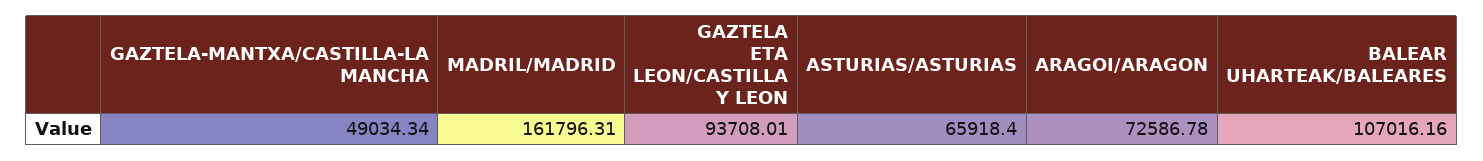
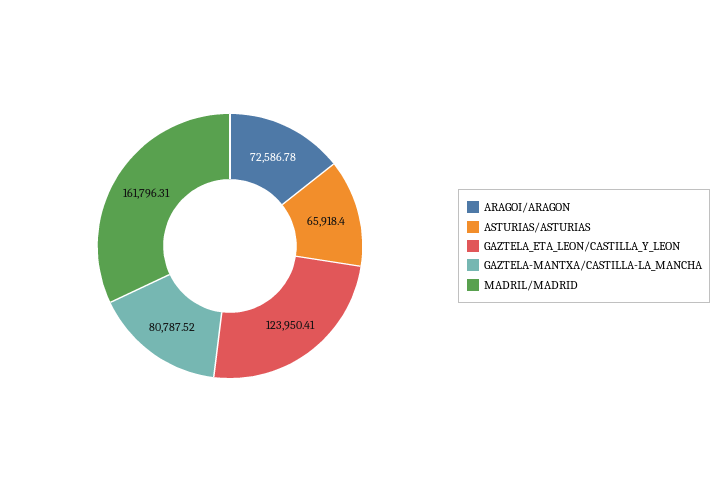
GAZTELA-MANTXA/CASTILLA-LA MANCHA: 49034.34 -> 80787.52
GAZTELA ETA LEON/CASTILLA Y LEON: 93708.01 -> 123950.41
BALEAR UHARTEAK/BALEARES: 107016.16 -> none

